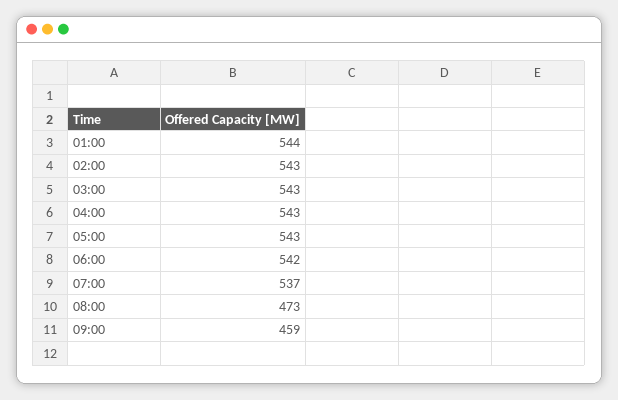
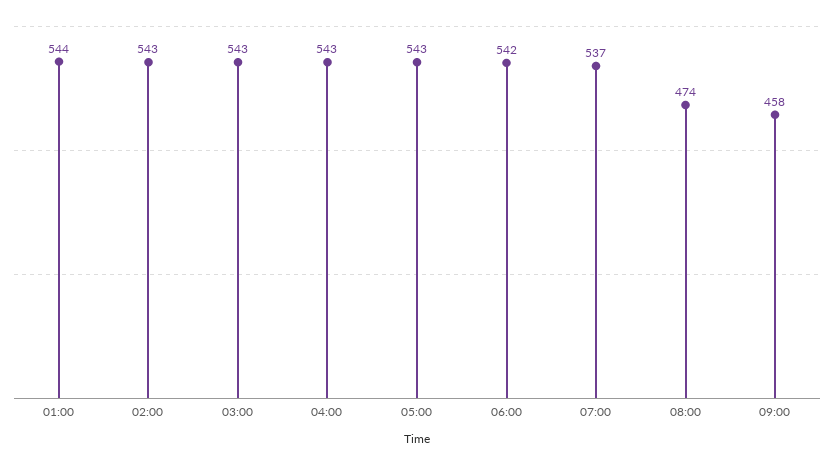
08:00: 473 -> 474
09:00: 459 -> 458

